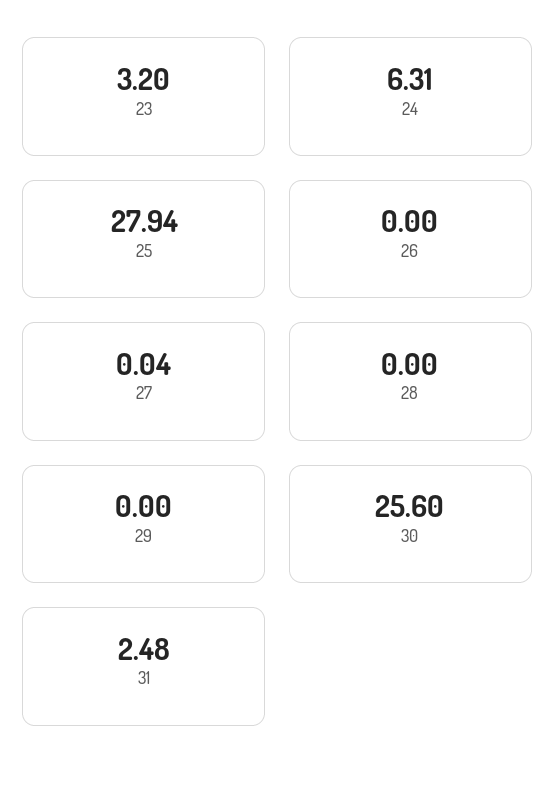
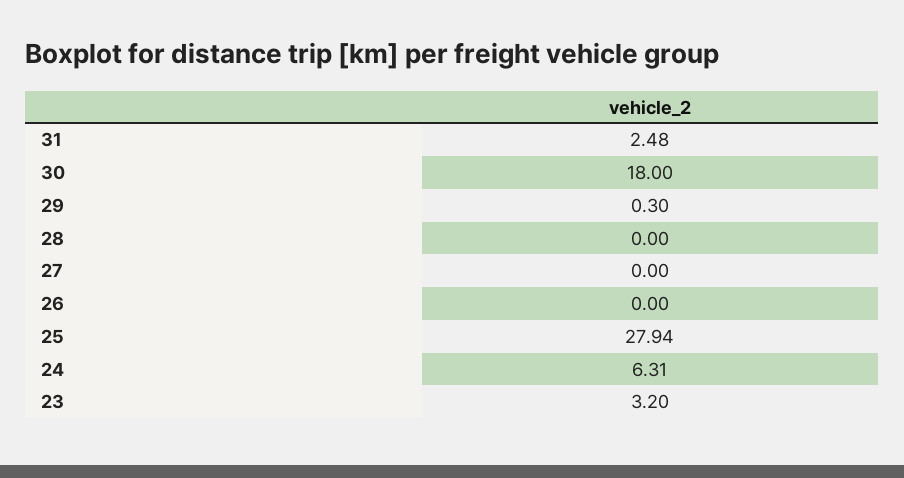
27: 0.04 -> 0
29: 0 -> 0.3
30: 25.6 -> 18

